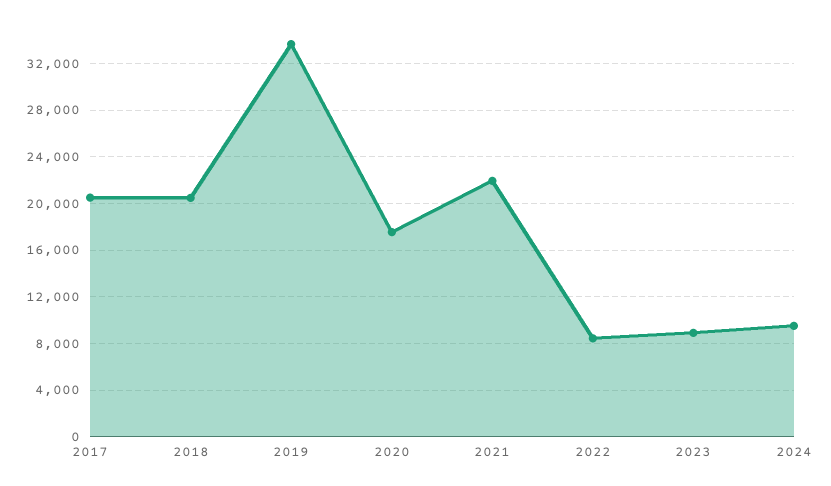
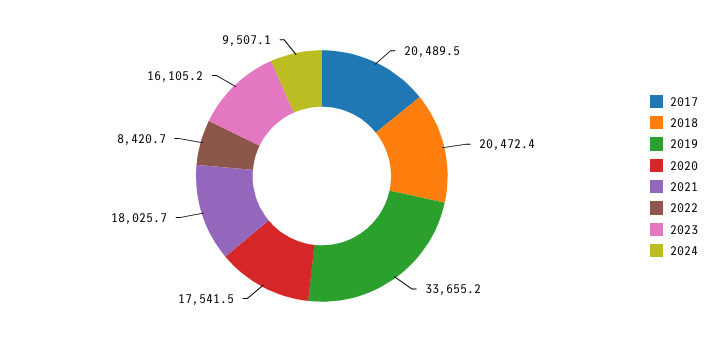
2021: 22000 -> 18025.7
2023: 9000 -> 16105.2

